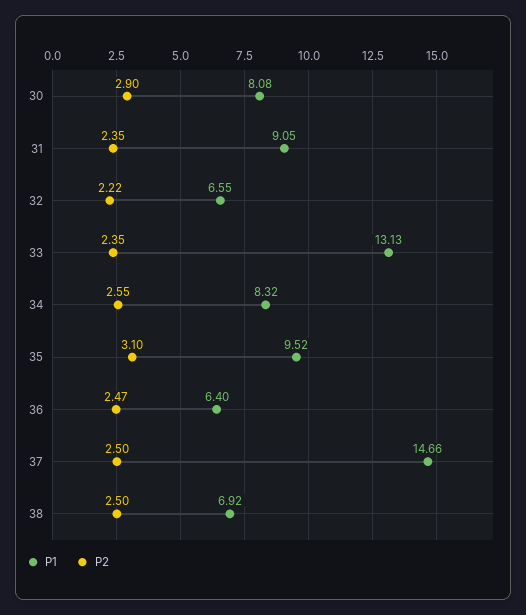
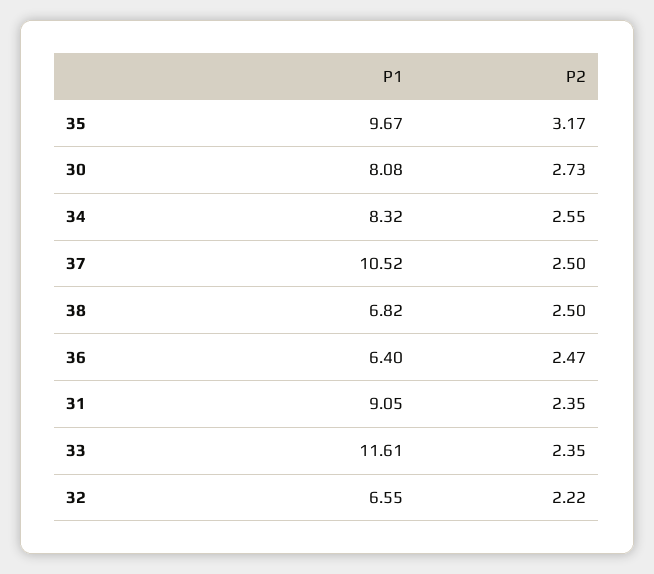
P2, 30: 2.9 -> 2.73
P1, 33: 13.13 -> 11.61
P1, 35: 9.52 -> 9.67
P2, 35: 3.1 -> 3.17
P1, 37: 14.66 -> 10.52
P1, 38: 6.92 -> 6.82

